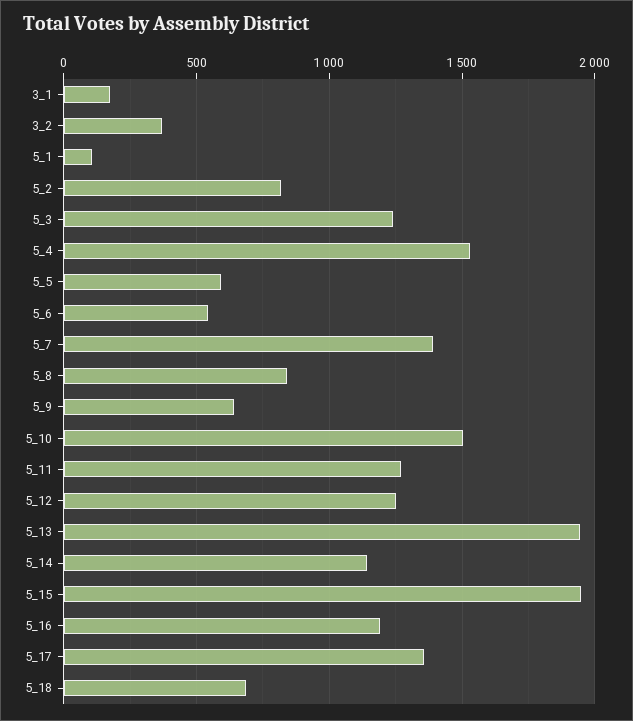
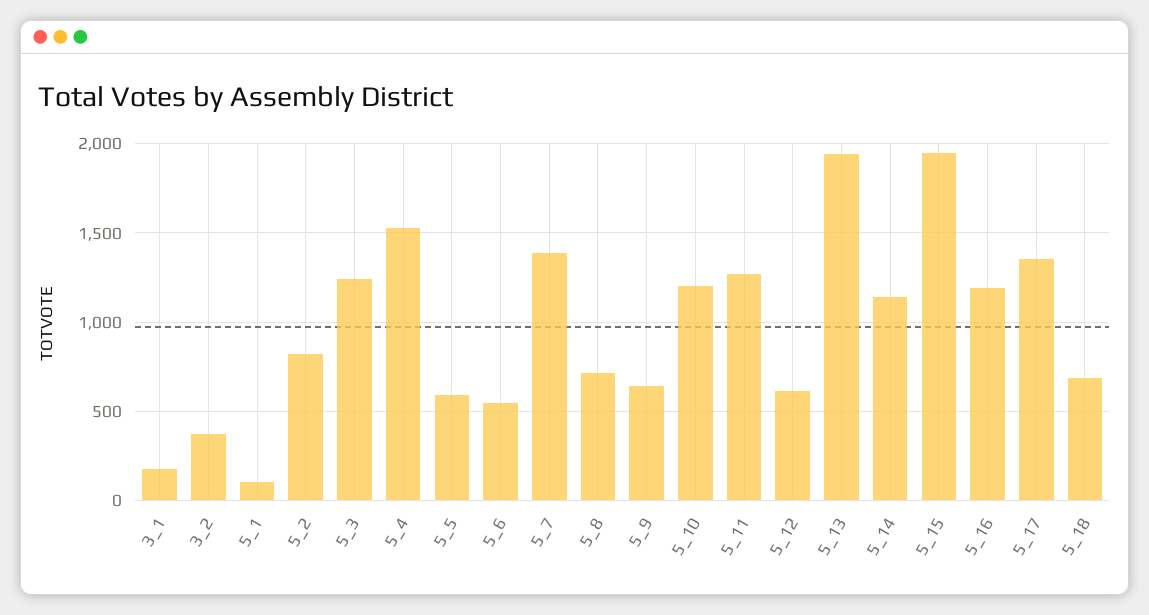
5_8: 850 -> 700
5_10: 1500 -> 1200
5_12: 1250 -> 600

